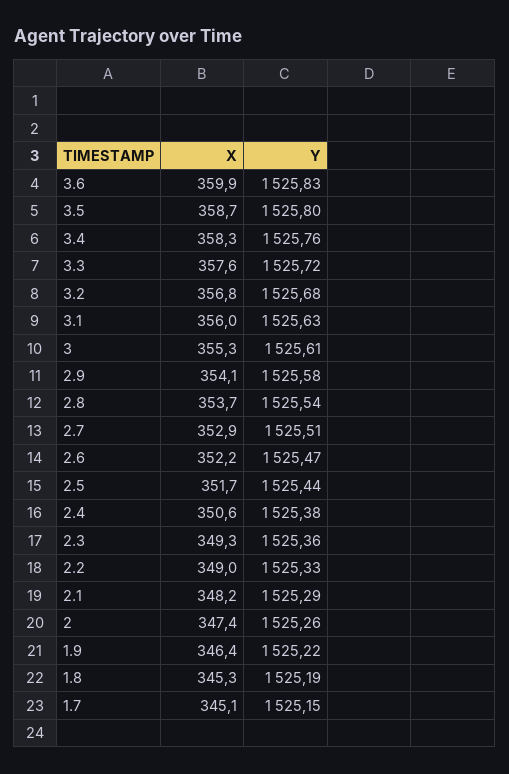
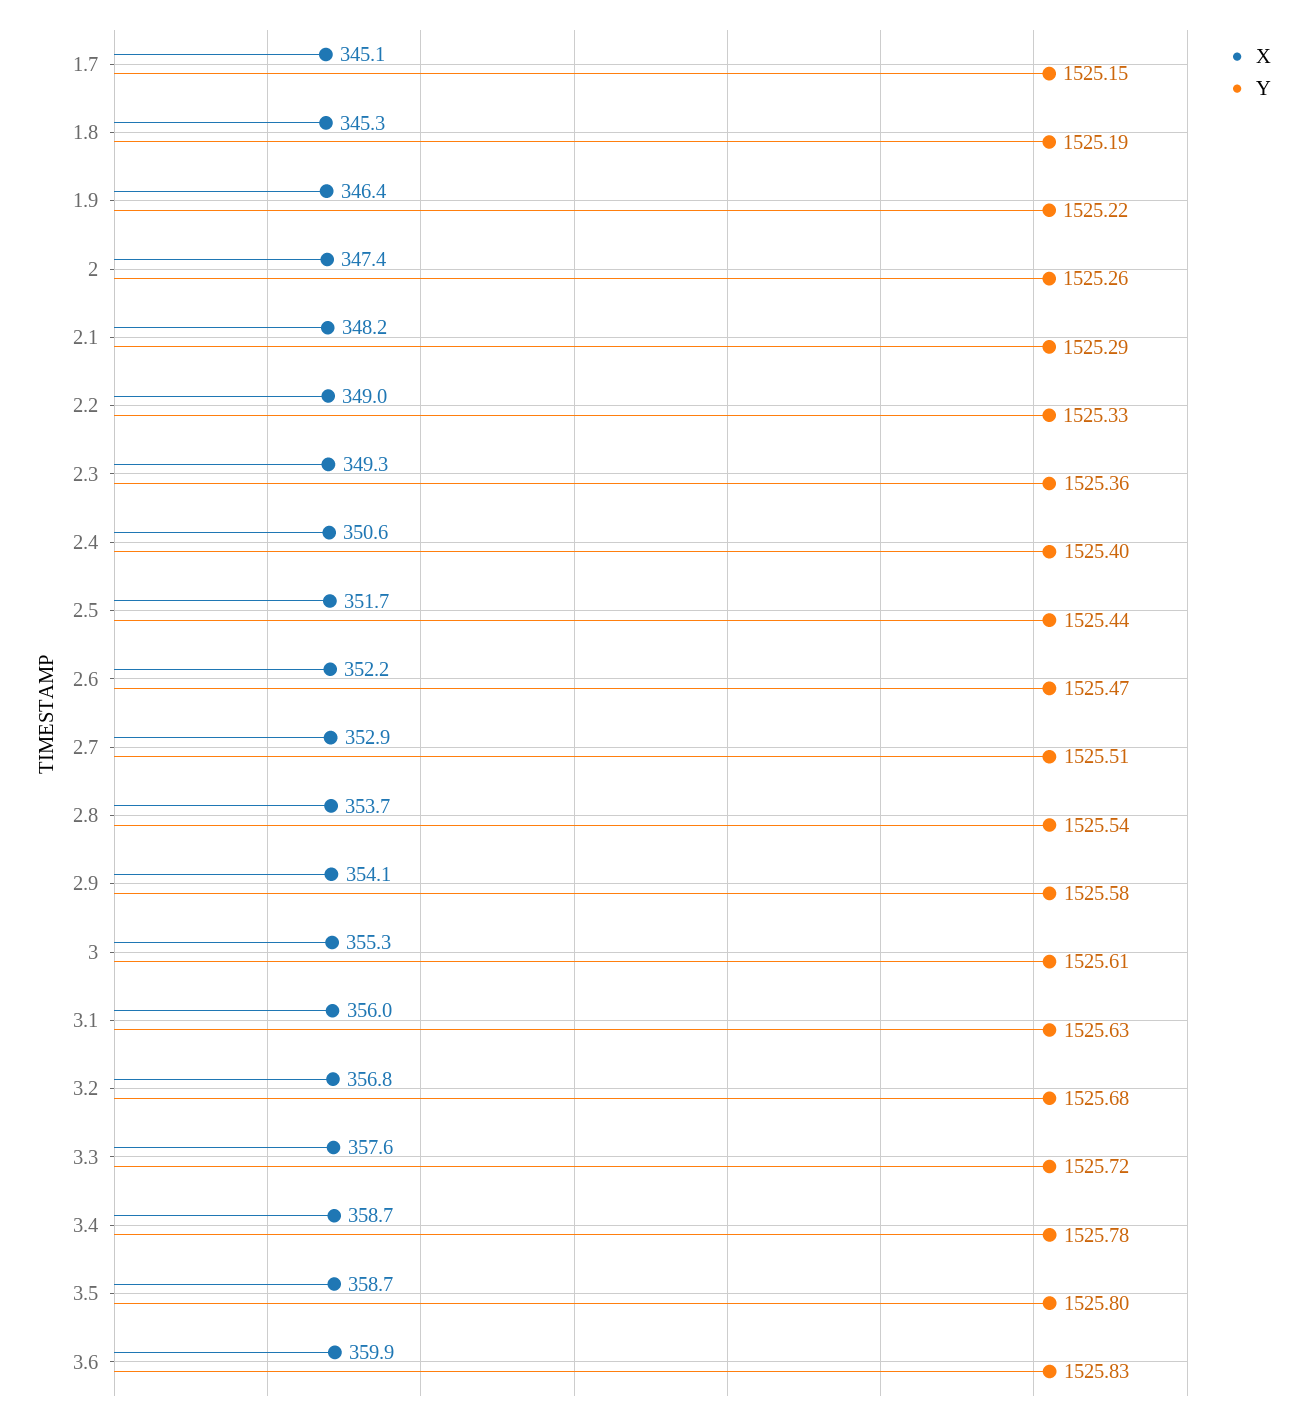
X, 3.4: 358.3 -> 358.7
Y, 3.4: 1525.76 -> 1525.78
Y, 2.4: 1525.38 -> 1525.4

